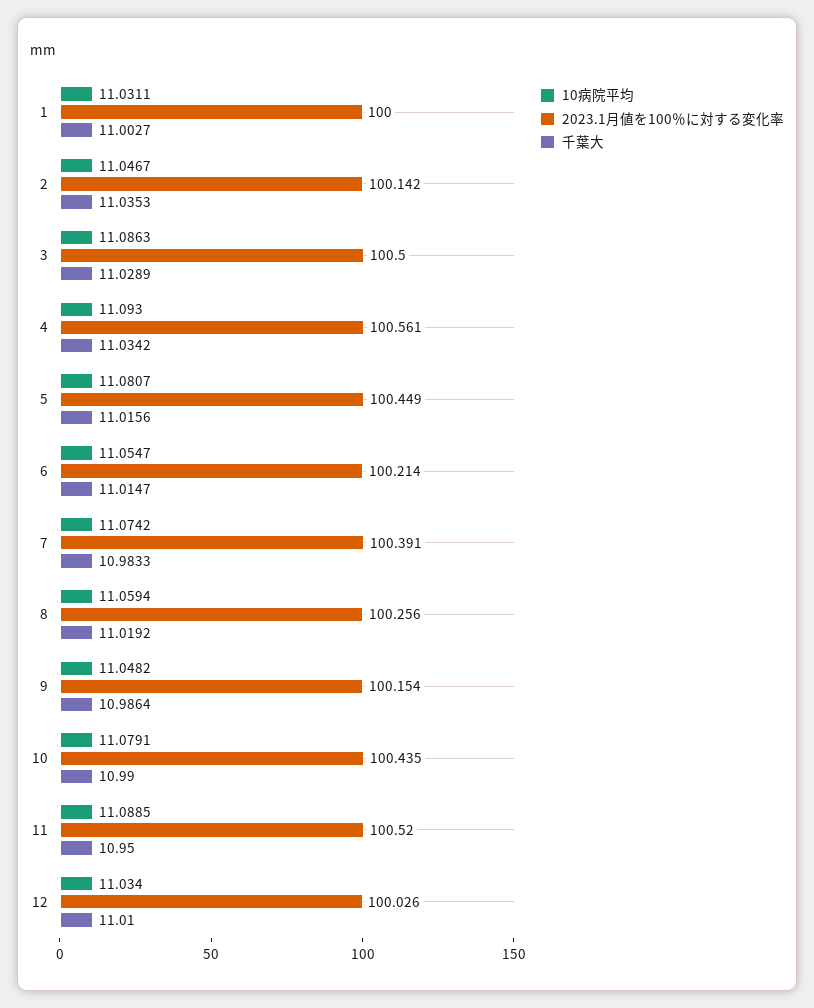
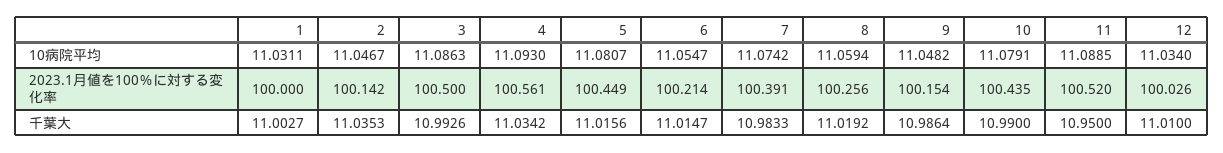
千葉大, 3: 11.0289 -> 10.9926

